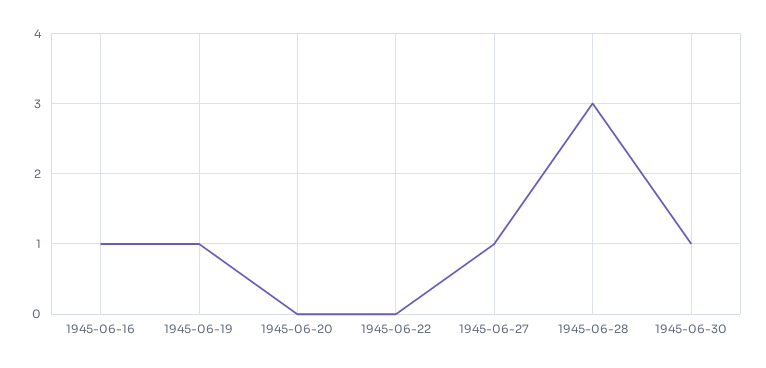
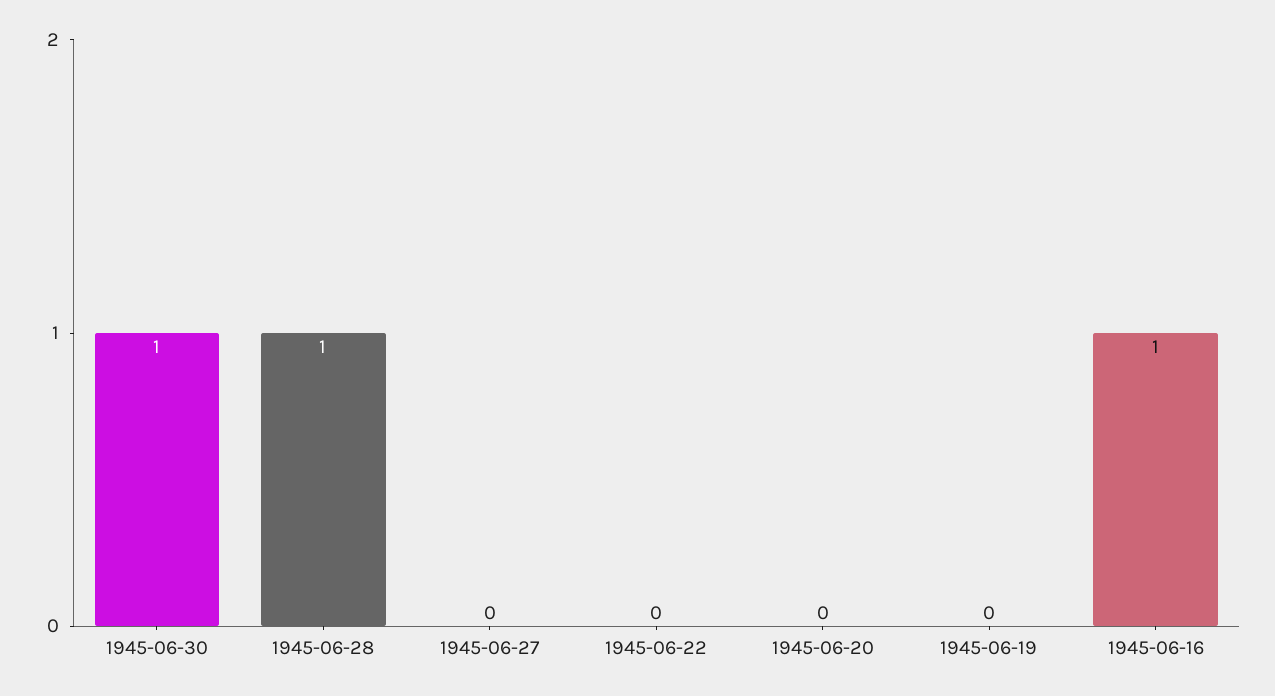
1945-06-19: 1 -> 0
1945-06-27: 1 -> 0
1945-06-28: 3 -> 1

